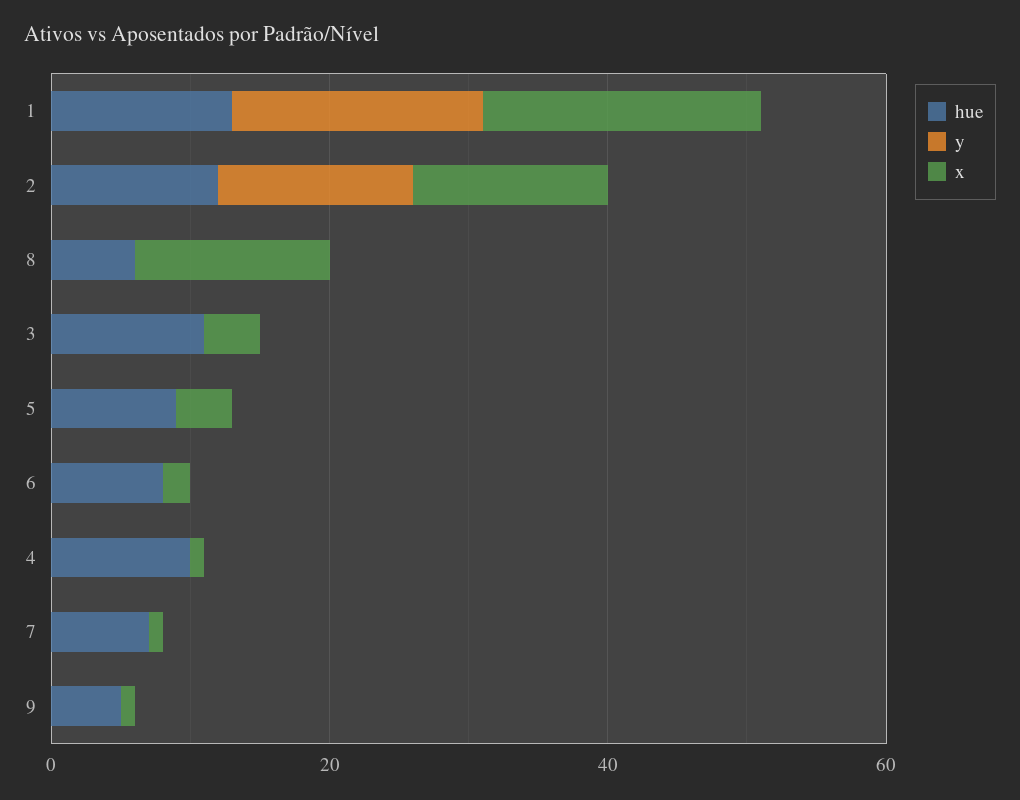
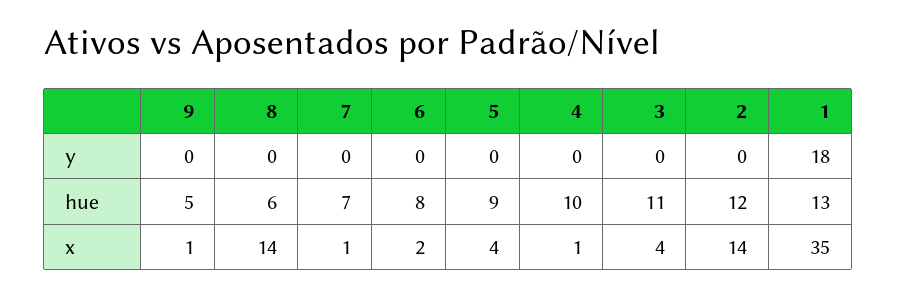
x, 1: 20 -> 35
y, 2: 15 -> 0

